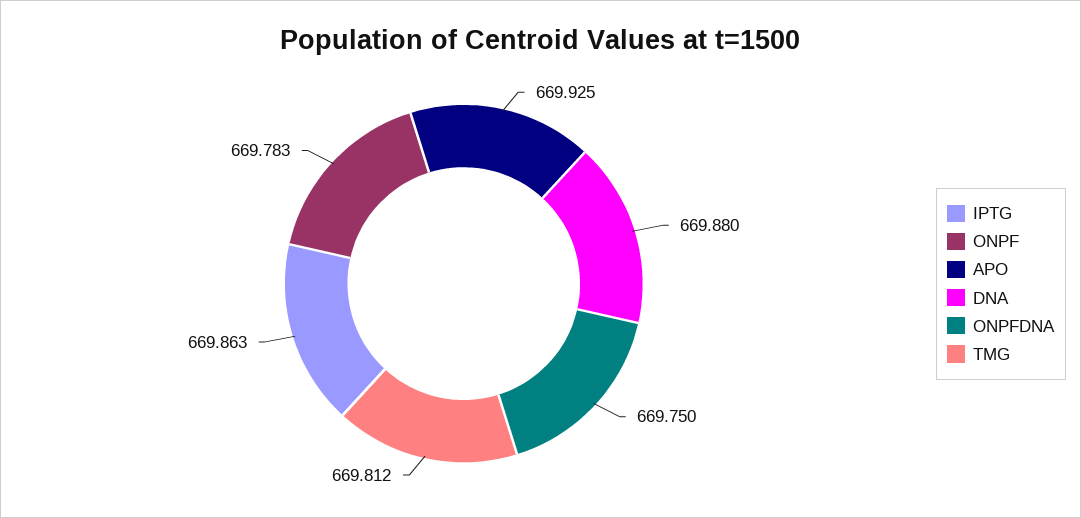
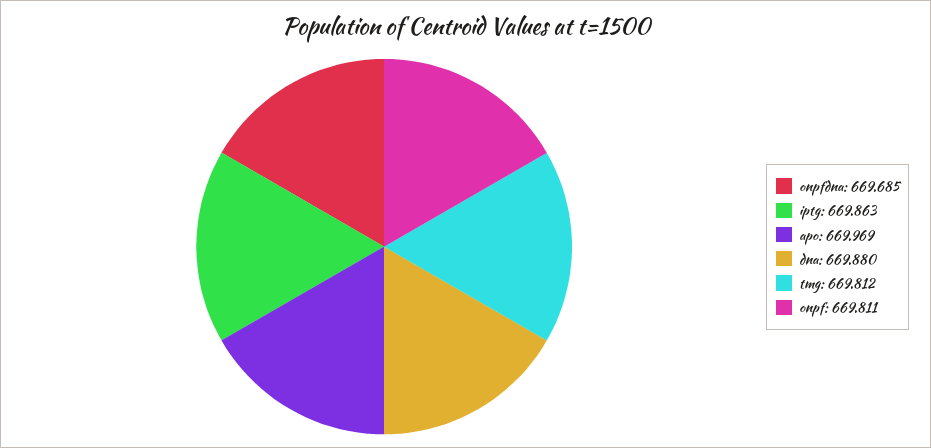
ONPF: 669.783 -> 669.811
APO: 669.925 -> 669.969
ONPFDNA: 669.75 -> 669.685

